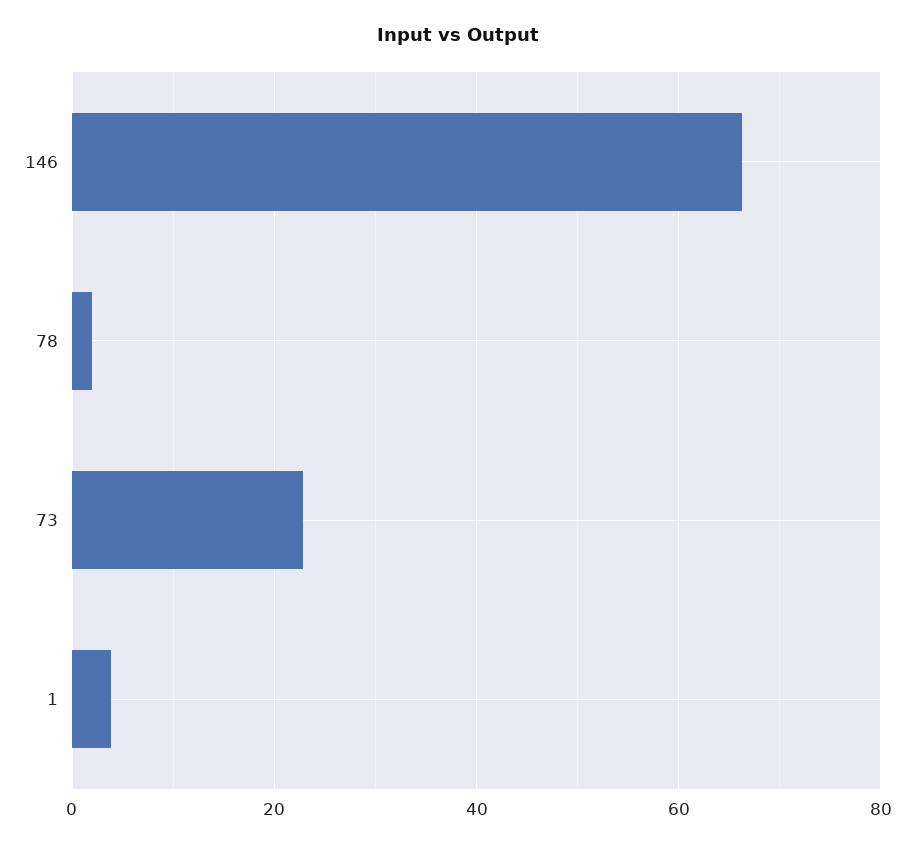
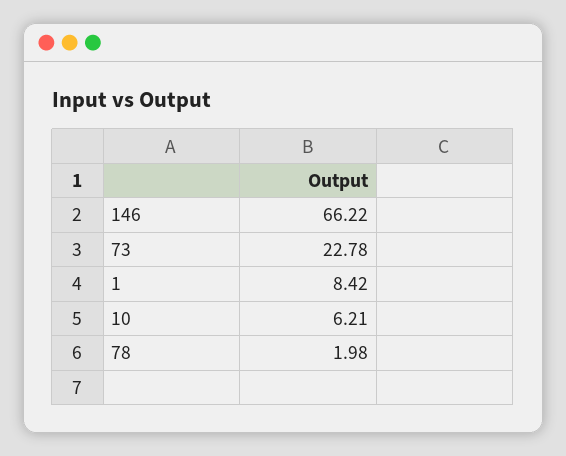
1: 4 -> 8.42
10: none -> 6.21

